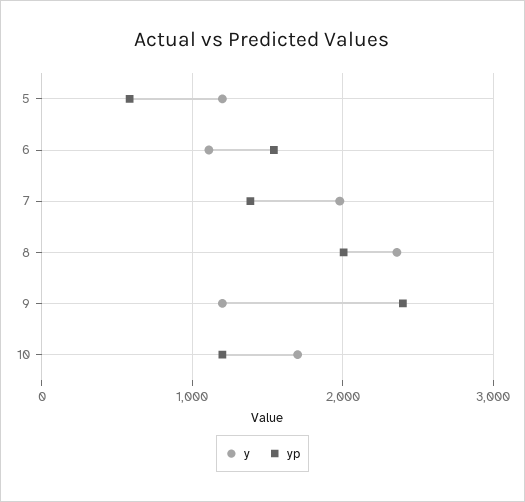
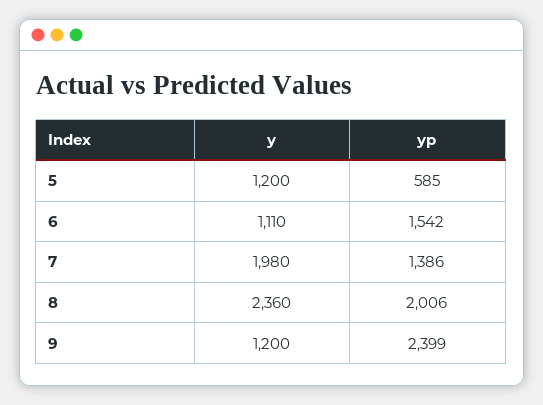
y, 10: 1700 -> none
yp, 10: 1200 -> none

